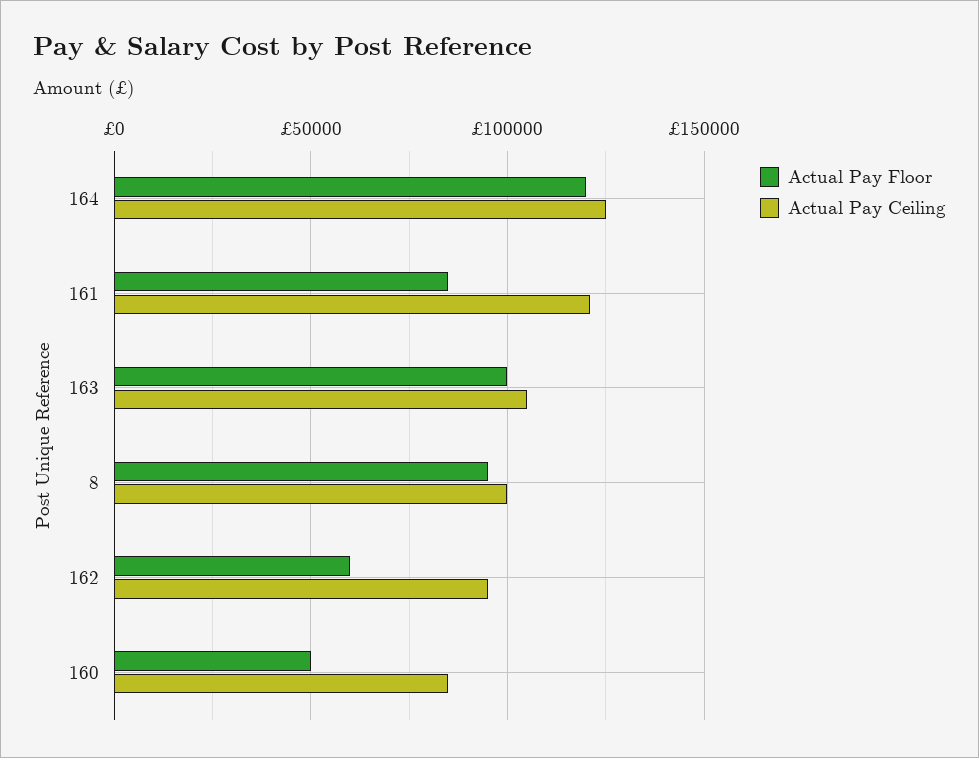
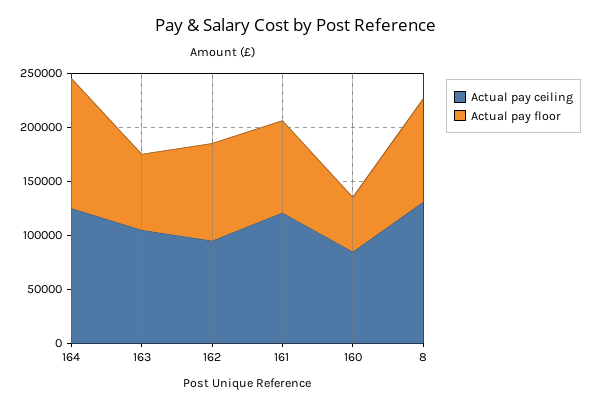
Actual Pay Floor, 163: 100000 -> 70000
Actual Pay Ceiling, 8: 100000 -> 130000
Actual Pay Floor, 162: 60000 -> 90000

